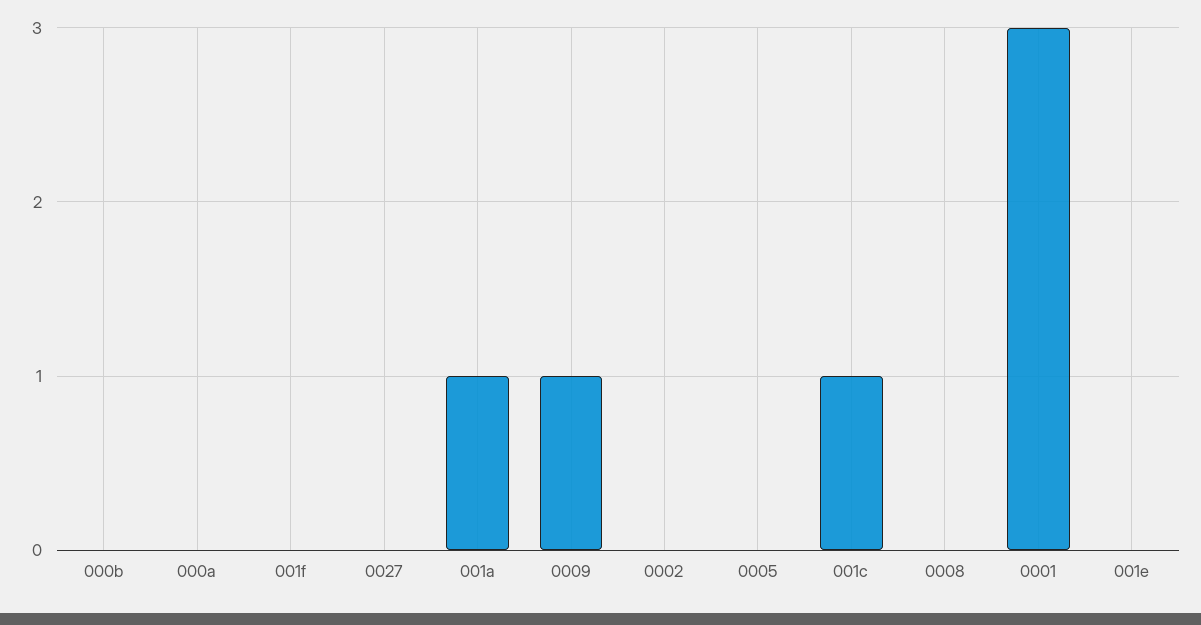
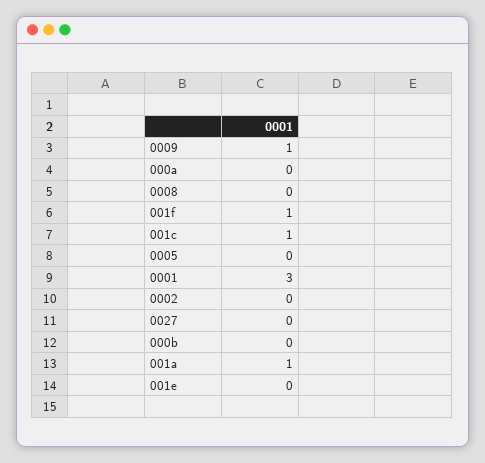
001f: 0 -> 1

